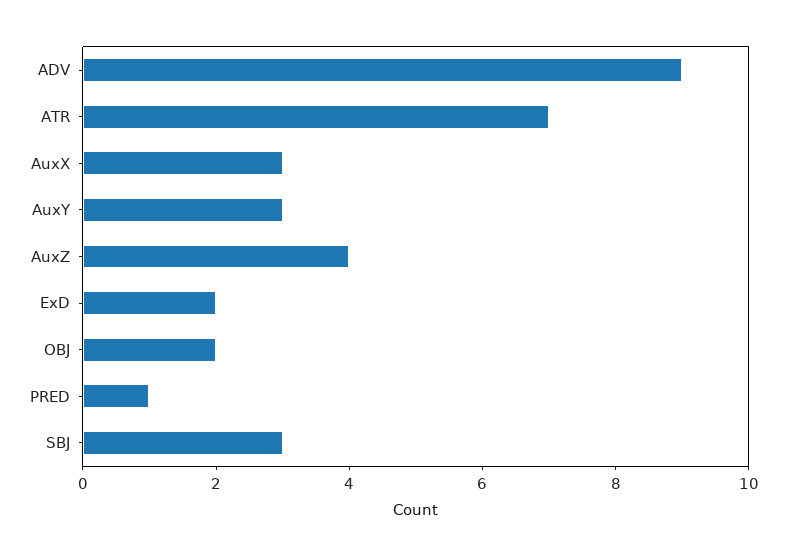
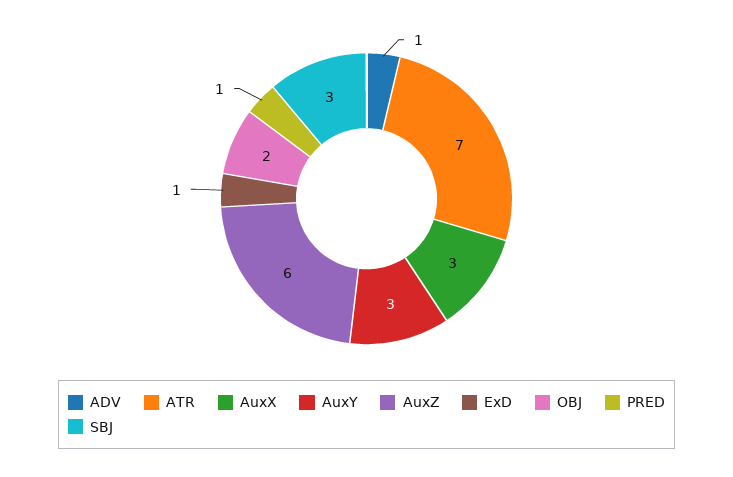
ADV: 9 -> 1
AuxZ: 4 -> 6
ExD: 2 -> 1

